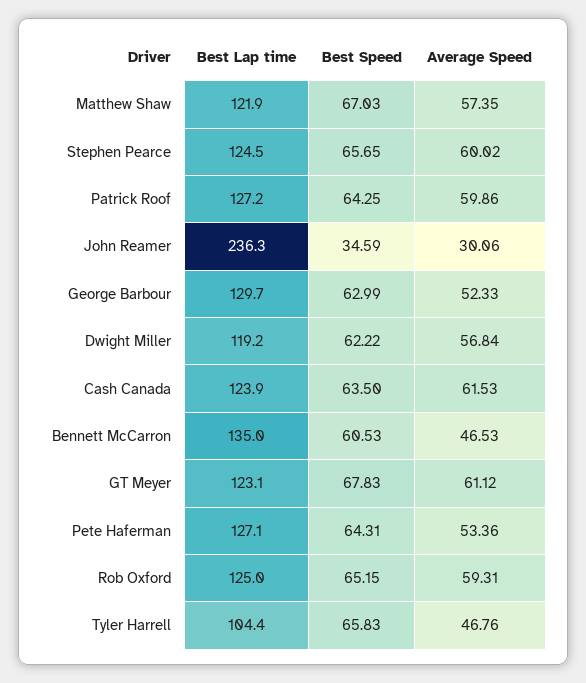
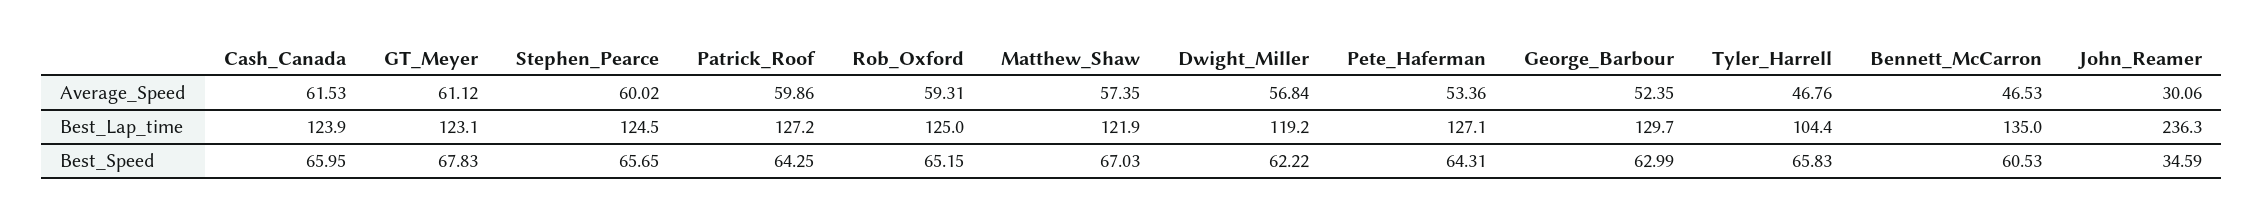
Average Speed, George Barbour: 52.33 -> 52.35
Best Speed, Cash Canada: 63.5 -> 65.95

